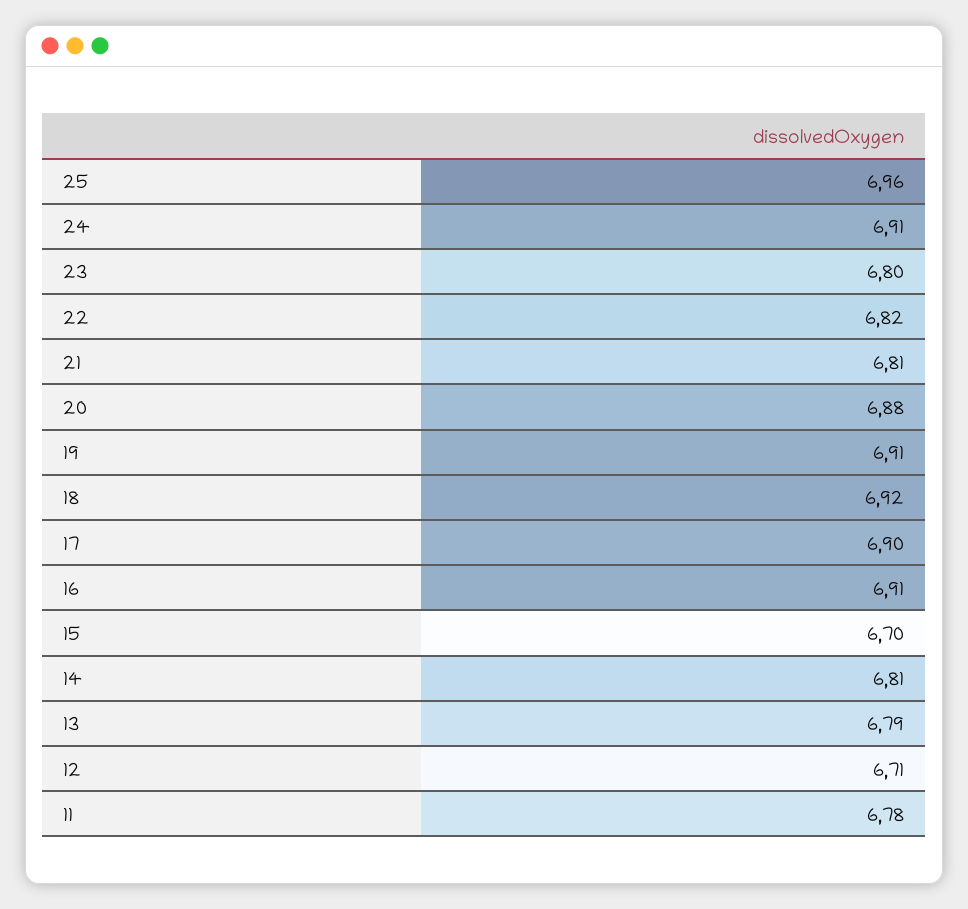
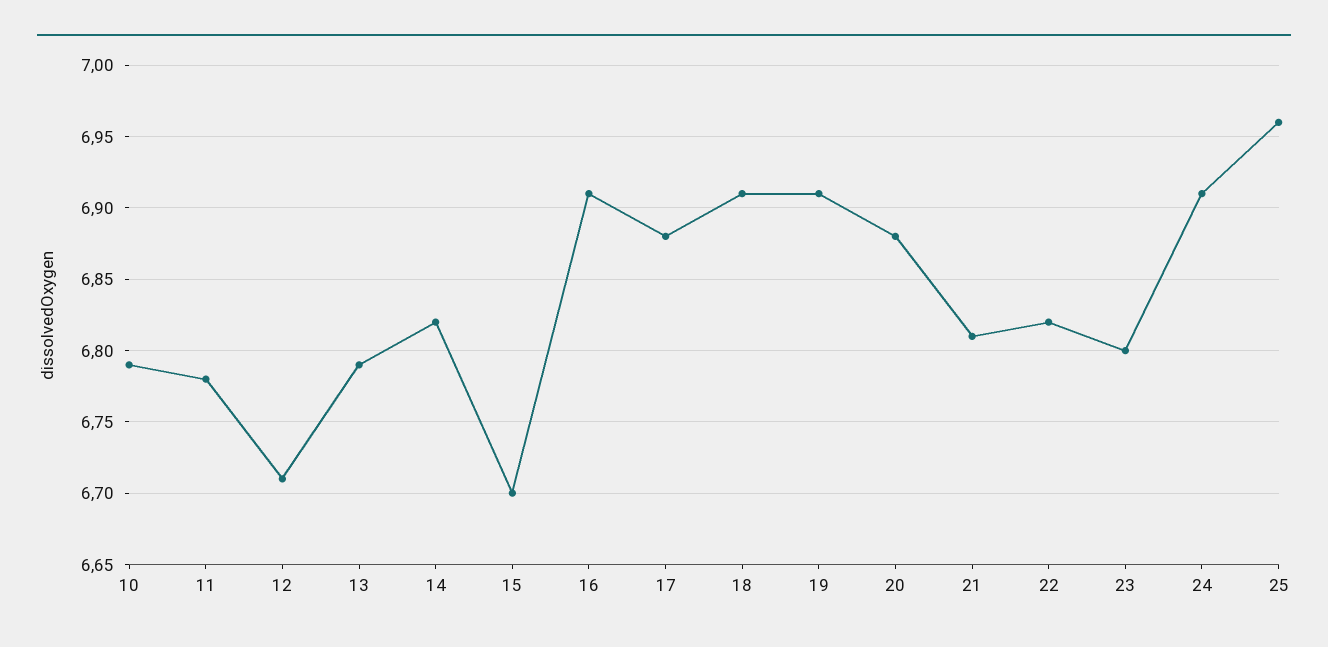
18: 6.92 -> 6.91
17: 6.9 -> 6.88
14: 6.81 -> 6.82
10: none -> 6.79

